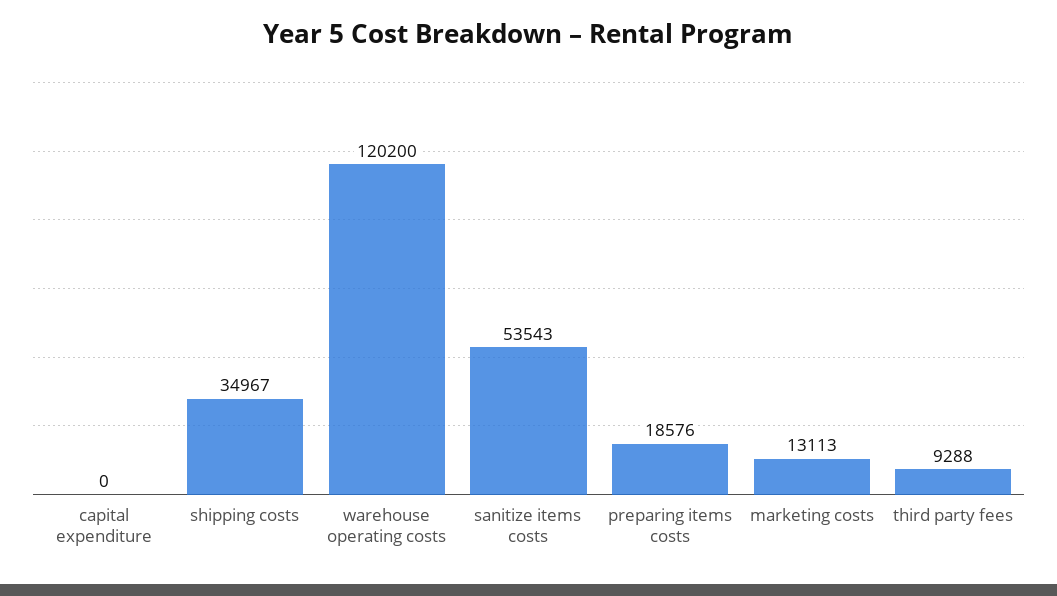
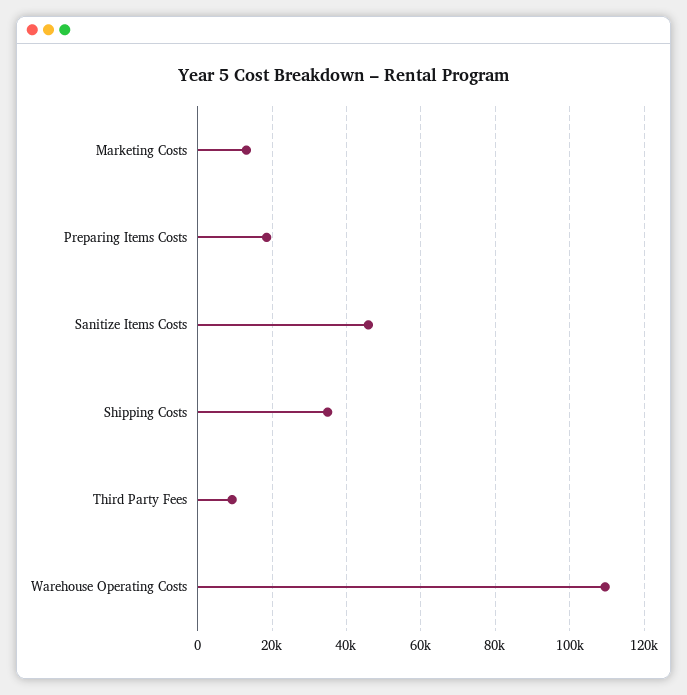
capital expenditure: 0 -> none
warehouse operating costs: 120200 -> 110000
sanitize items costs: 53543 -> 46000

